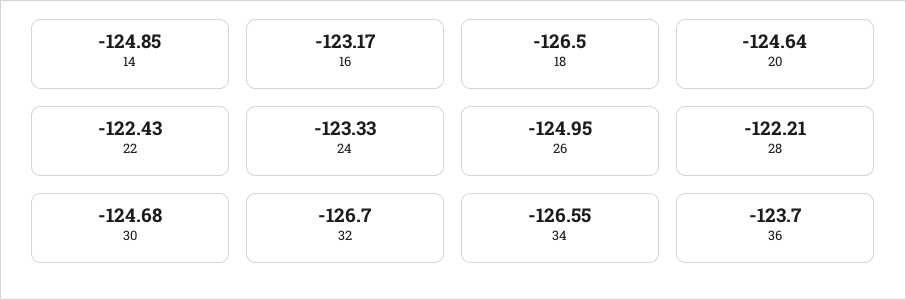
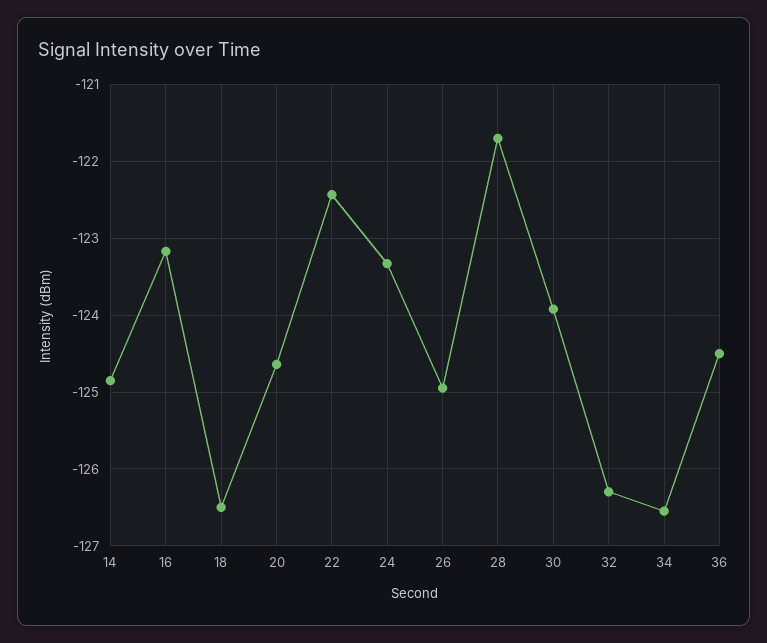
28: -122.21 -> -121.7
30: -124.68 -> -123.9
32: -126.7 -> -126.3
36: -123.7 -> -124.5

